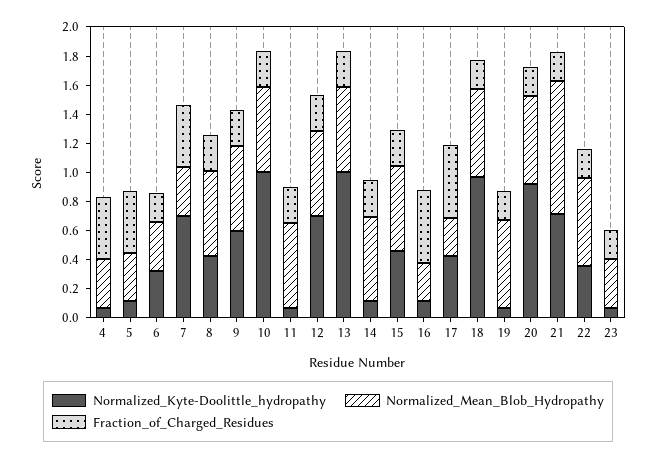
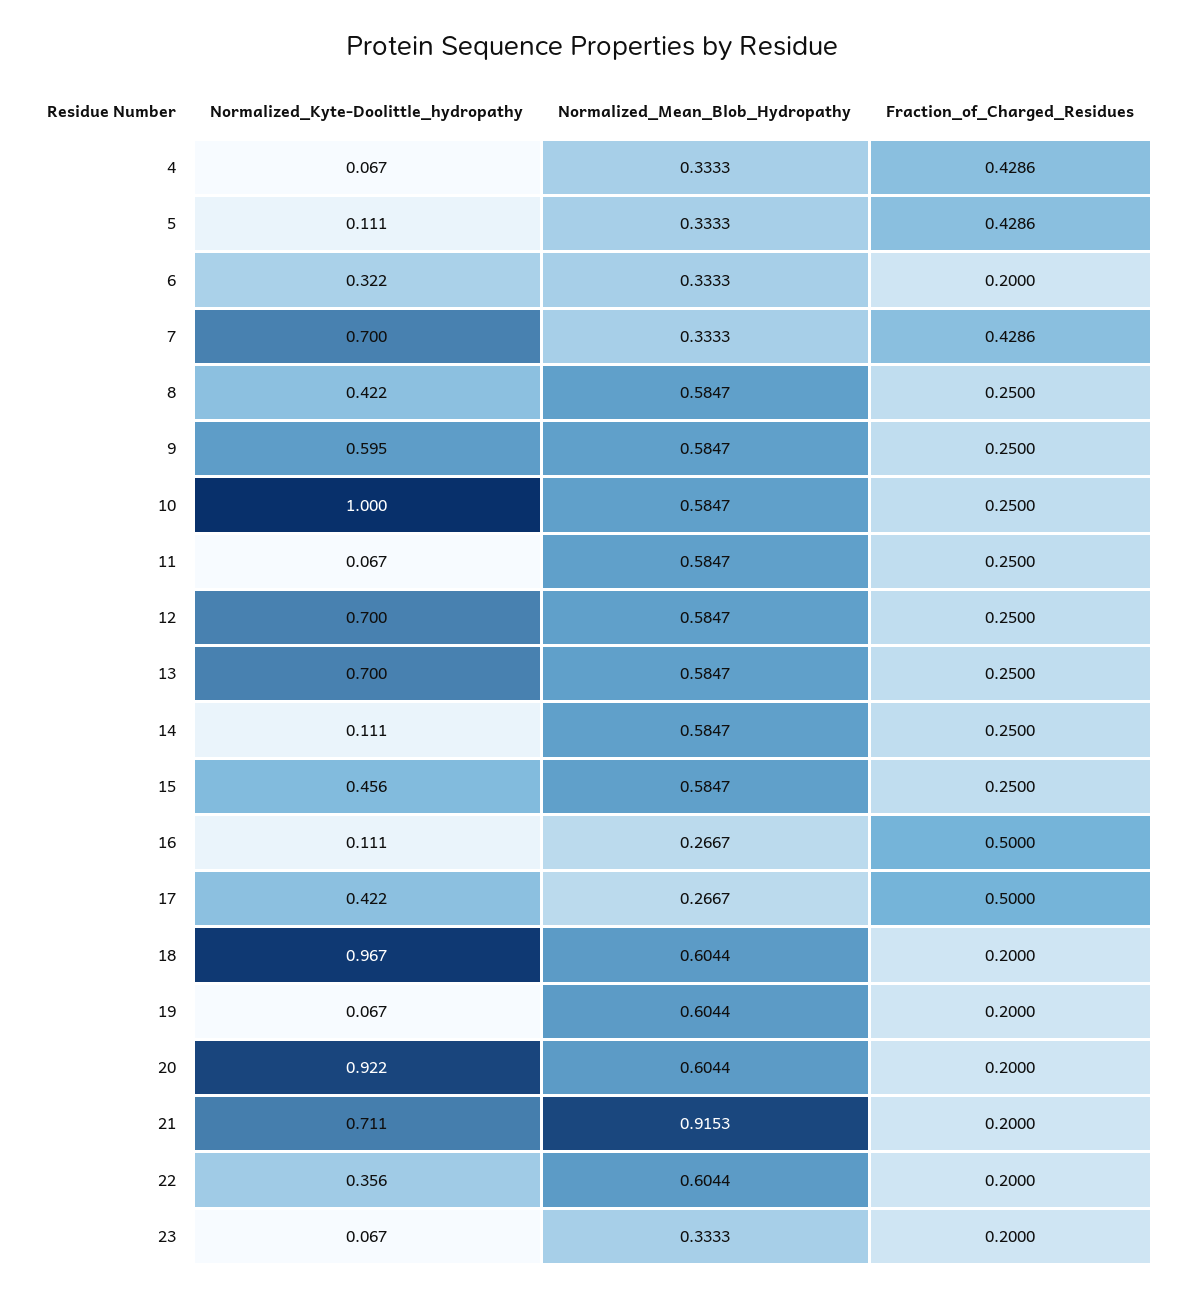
Normalized_Kyte-Doolittle_hydropathy, 13: 1 -> 0.7

